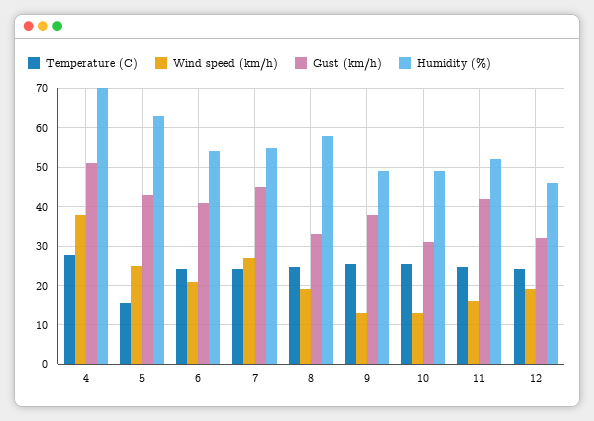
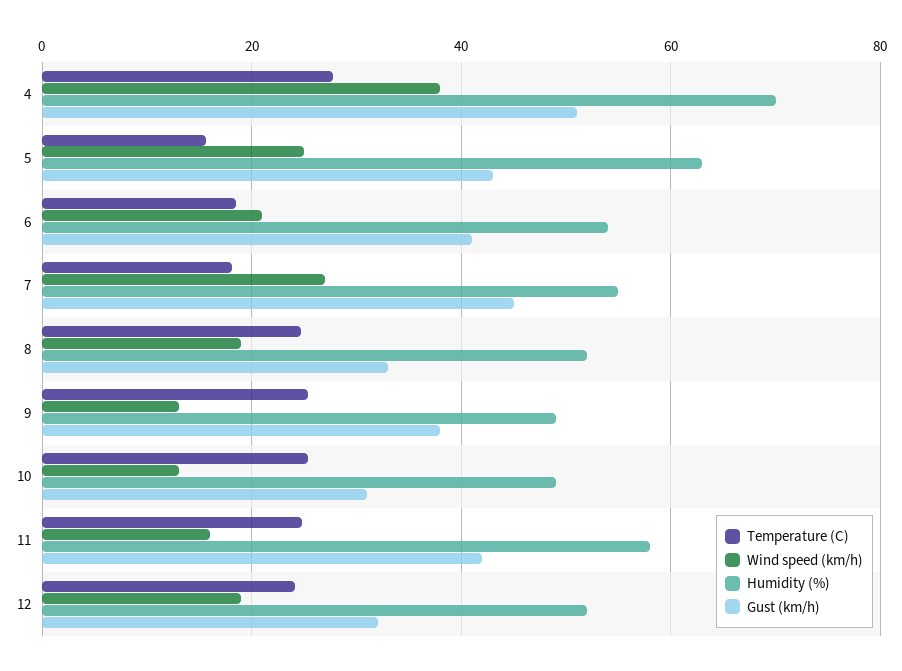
Temperature (C), 6: 24 -> 18
Temperature (C), 7: 24 -> 18
Humidity (%), 8: 58 -> 52
Humidity (%), 11: 52 -> 58
Humidity (%), 12: 46 -> 52

